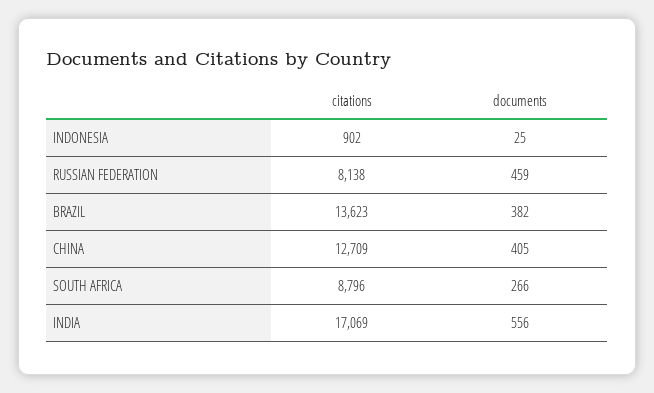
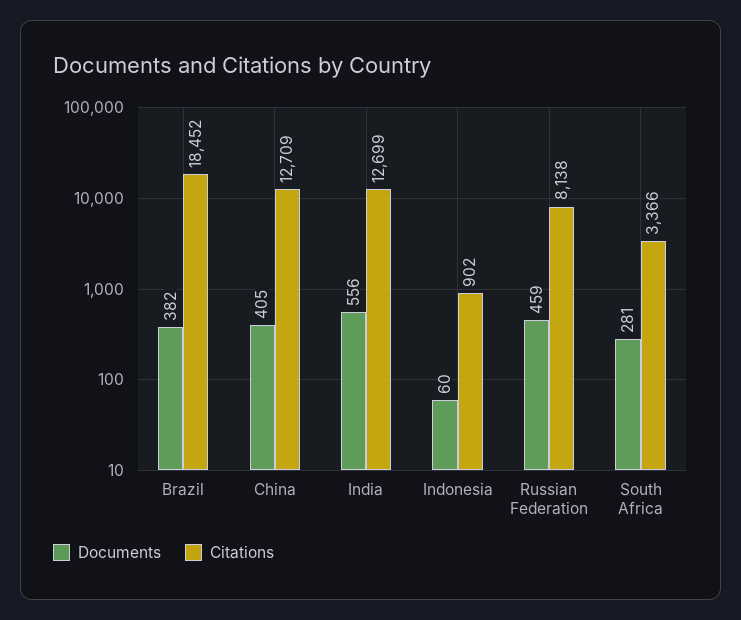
documents, INDONESIA: 25 -> 60
citations, BRAZIL: 13623 -> 18452
citations, SOUTH AFRICA: 8796 -> 3366
documents, SOUTH AFRICA: 266 -> 281
citations, INDIA: 17069 -> 12699

